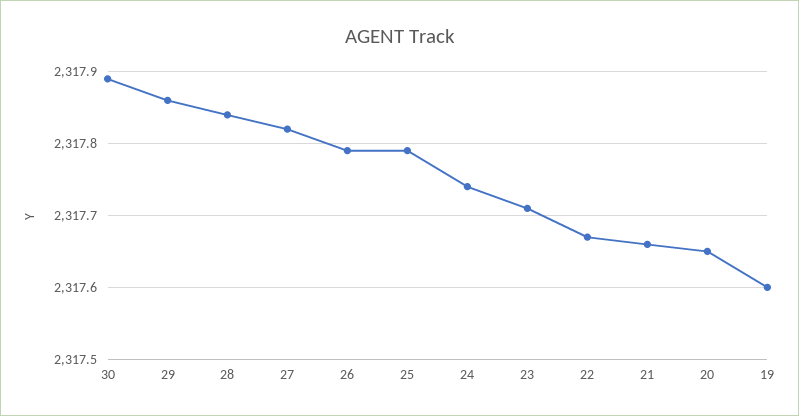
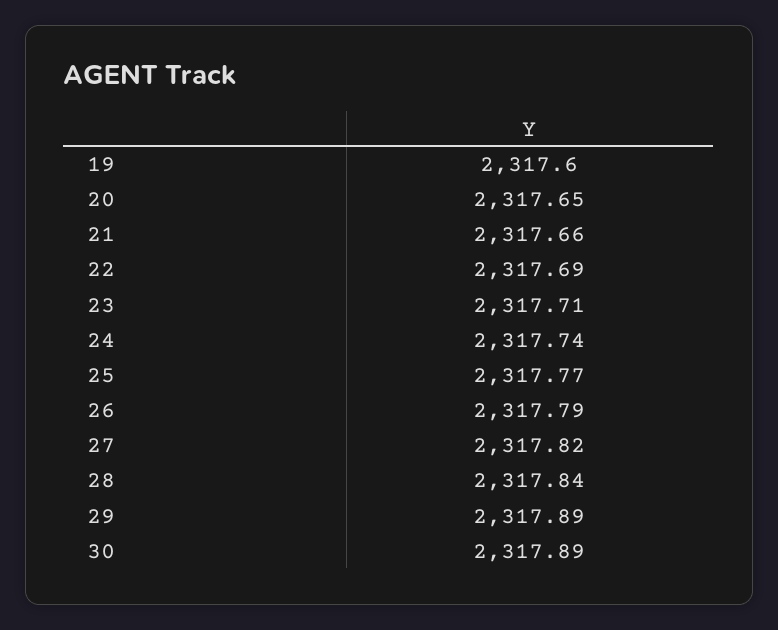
29: 2317.86 -> 2317.89
25: 2317.79 -> 2317.77
22: 2317.67 -> 2317.69

